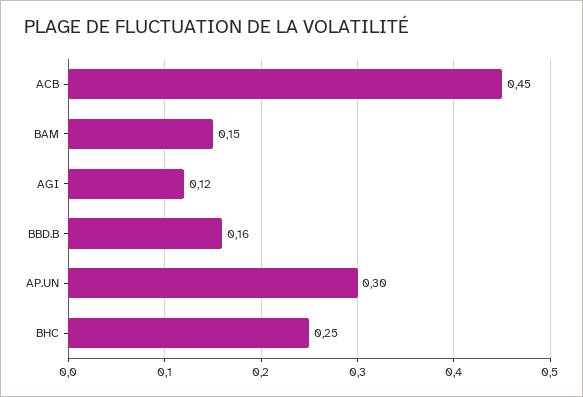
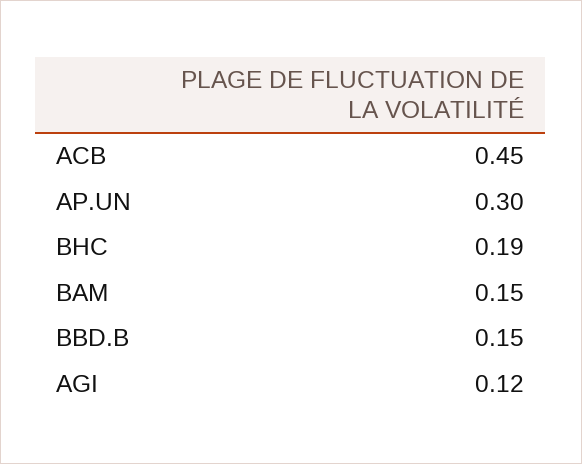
BBD.B: 0.16 -> 0.15
BHC: 0.25 -> 0.19

